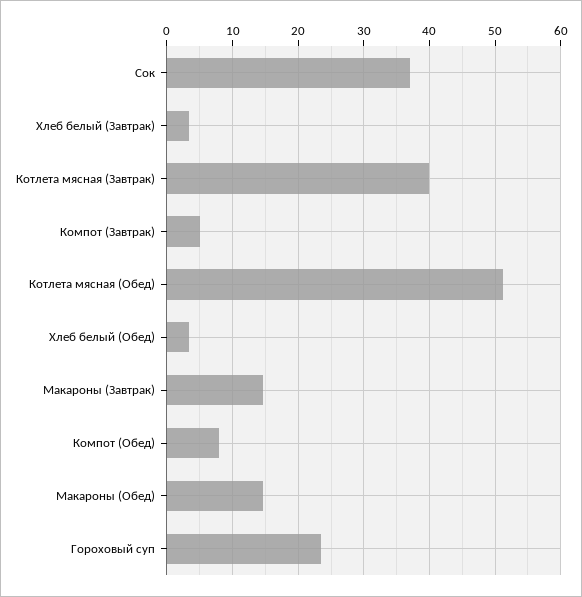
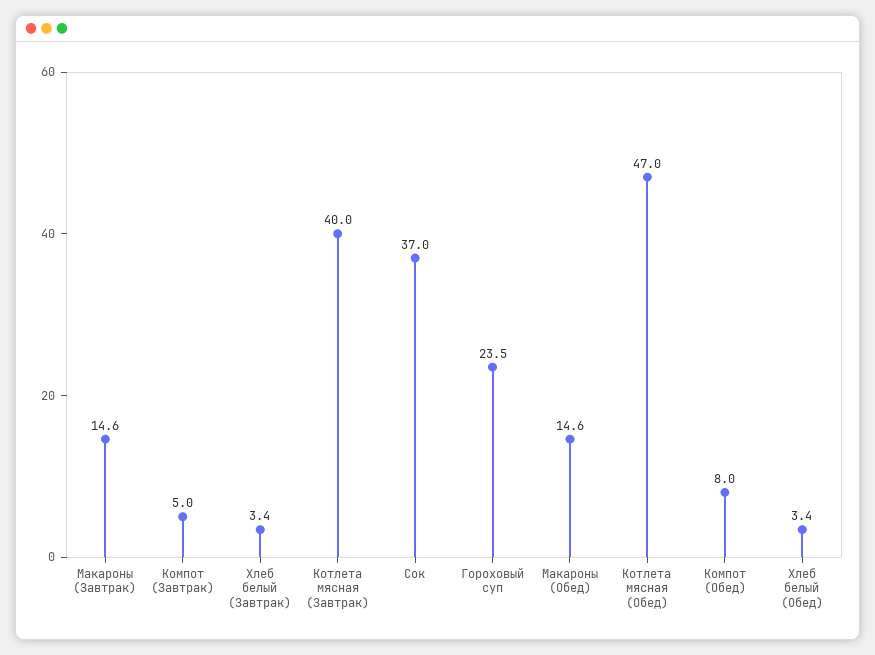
Котлета мясная (Обед): 51 -> 47

